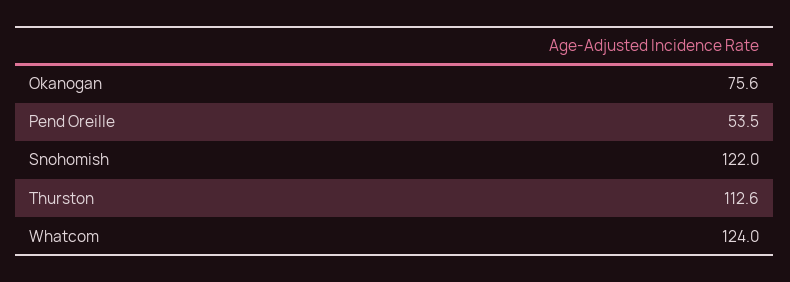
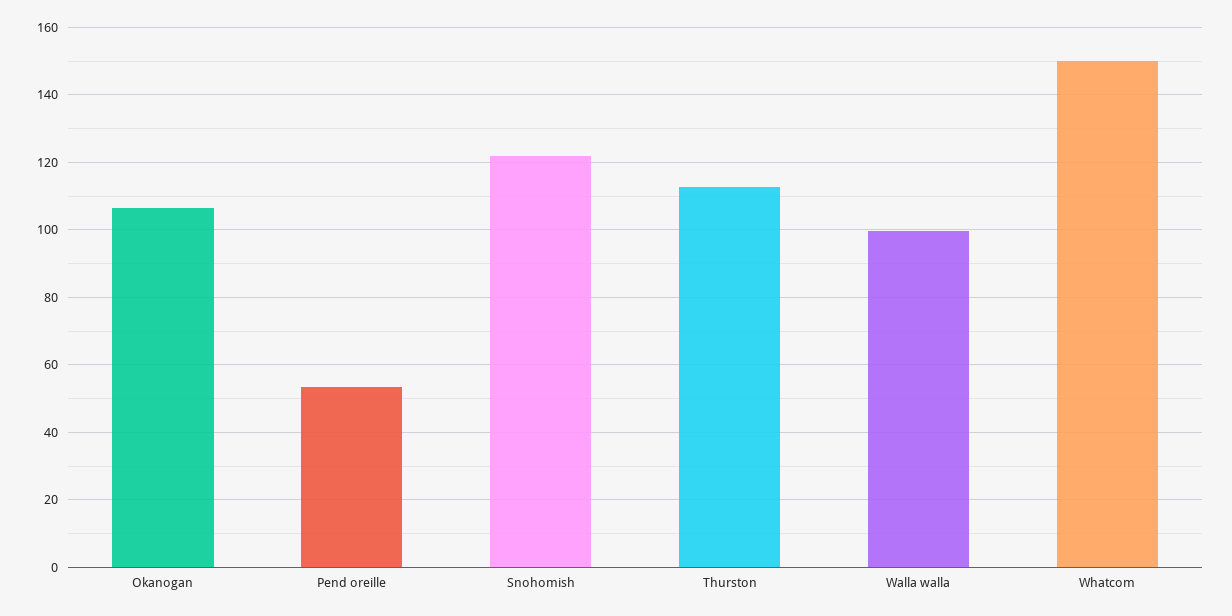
Okanogan: 75.6 -> 106
Whatcom: 124 -> 150
Walla walla: none -> 100

